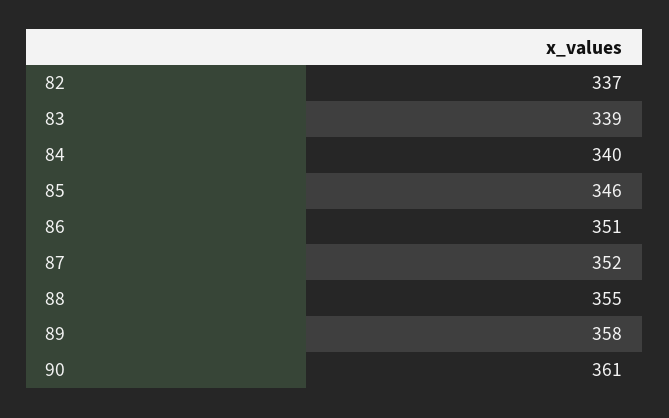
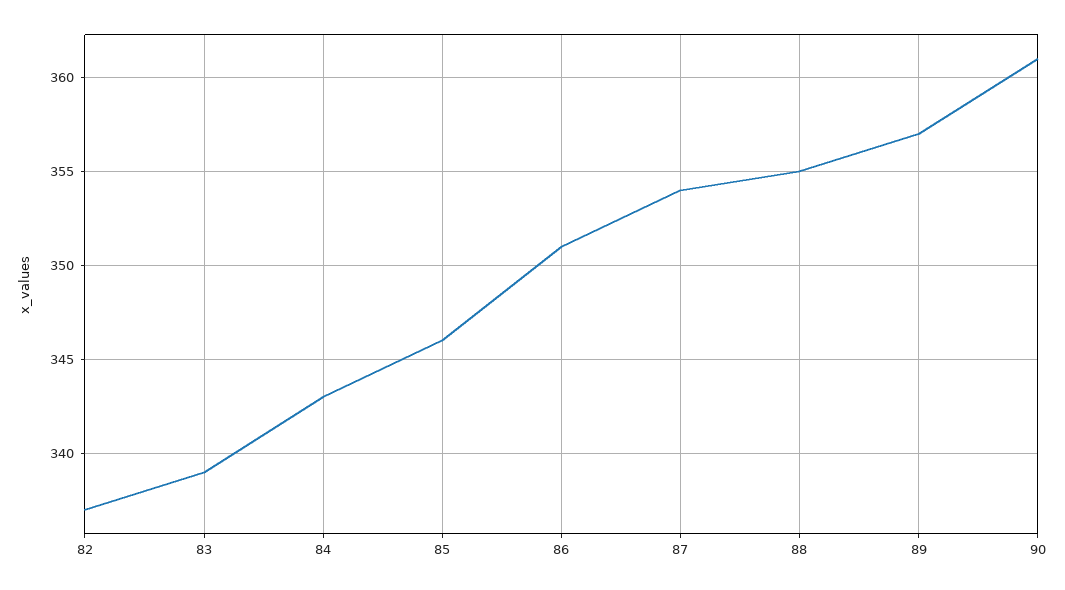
84: 340 -> 343
87: 352 -> 354
89: 358 -> 357

